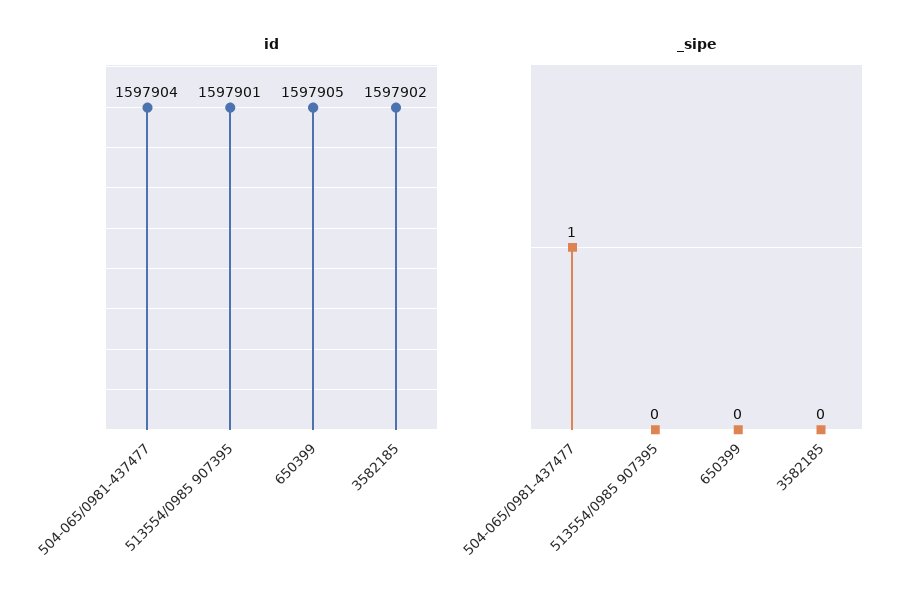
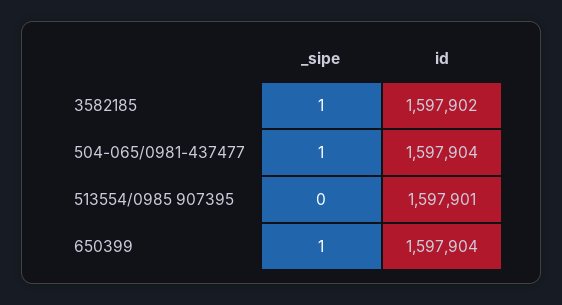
id, 650399: 1597905 -> 1597904
_sipe, 650399: 0 -> 1
_sipe, 3582185: 0 -> 1

